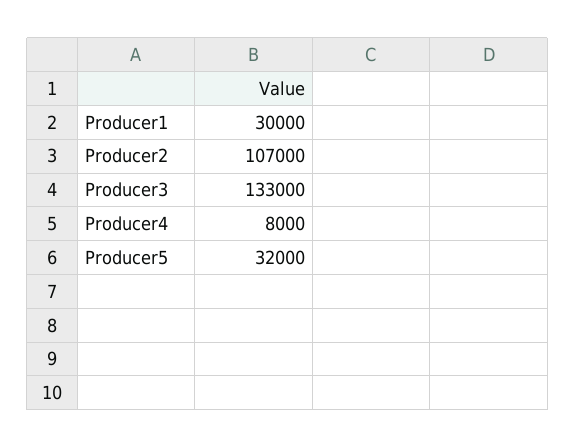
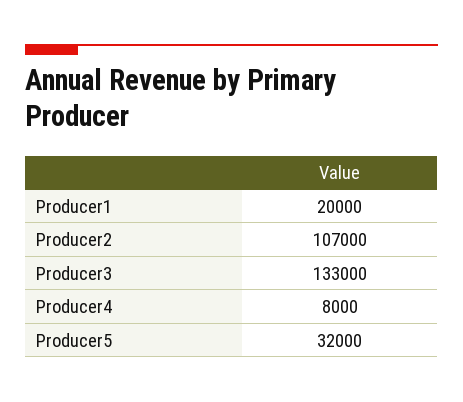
Producer1: 30000 -> 20000

